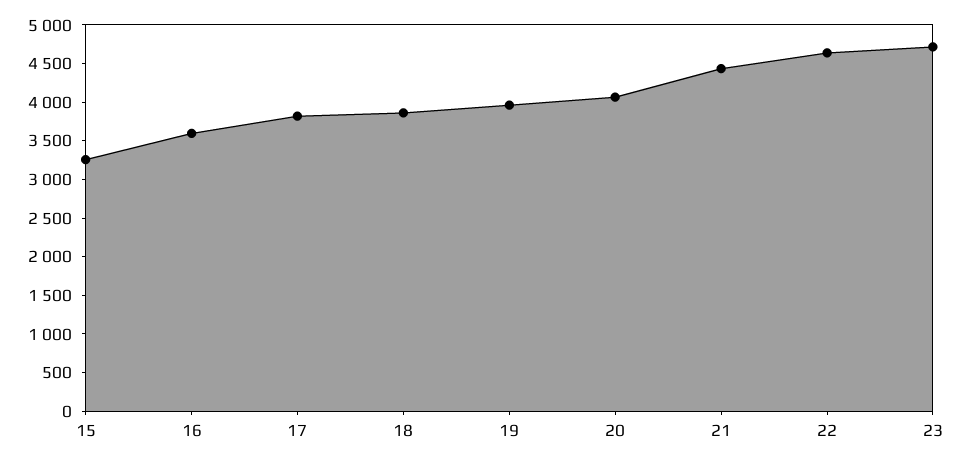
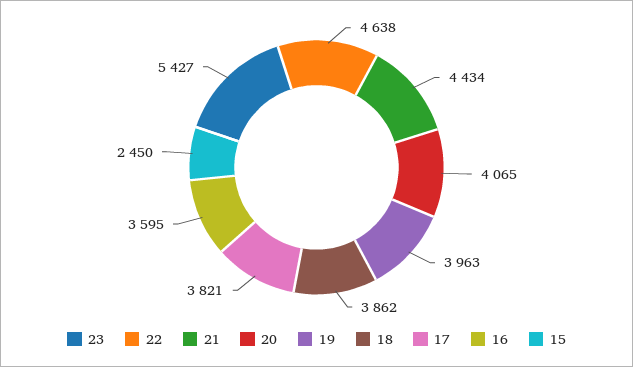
15: 3250 -> 2450
23: 4750 -> 5427

